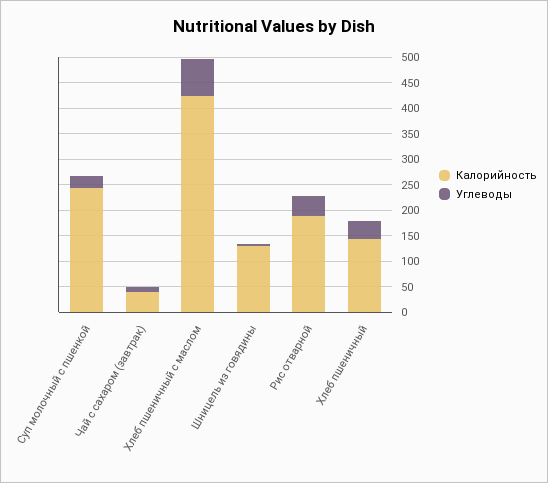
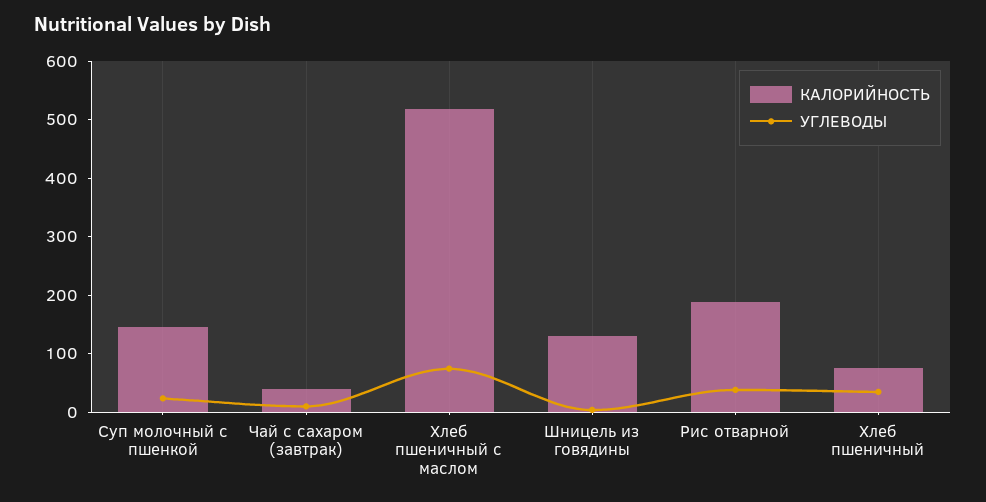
Калорийность, Суп молочный с пшенкой: 250 -> 140
Калорийность, Хлеб пшеничный с маслом: 425 -> 520
Калорийность, Хлеб пшеничный: 150 -> 80

